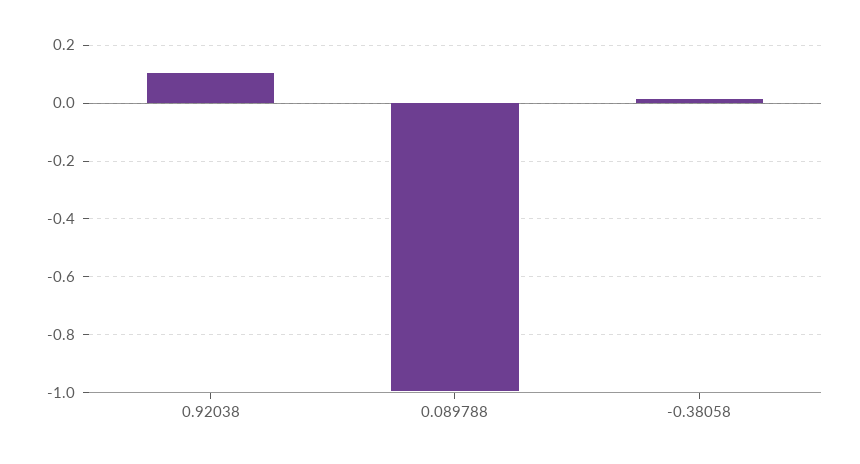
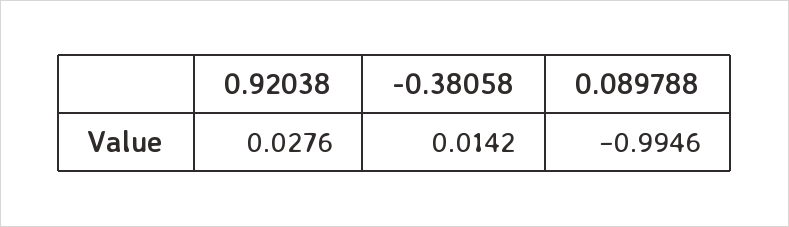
0.92038: 0.1 -> 0.0276

